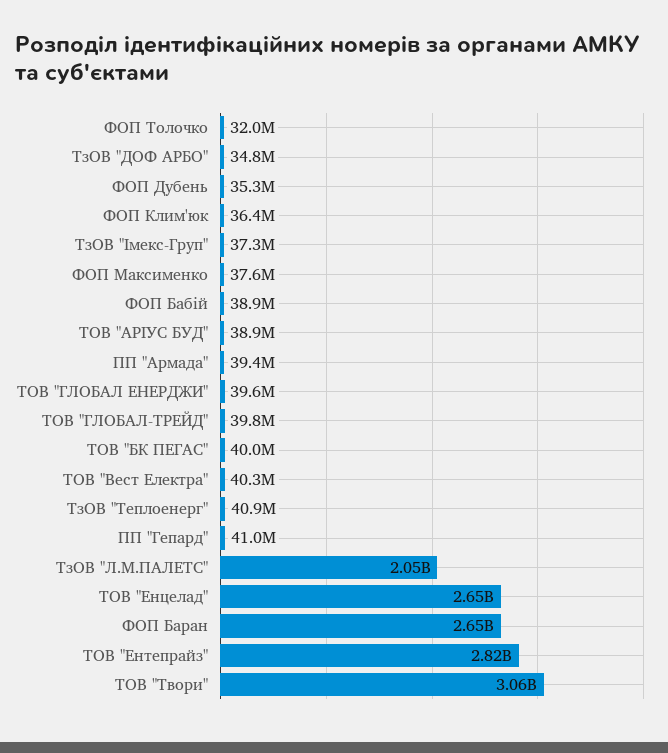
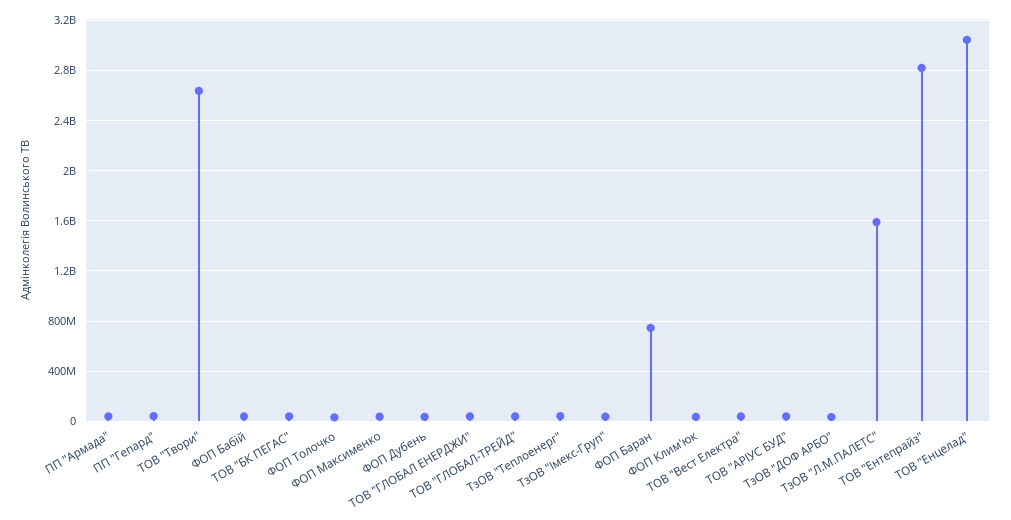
ТзОВ "Л.М.ПАЛЕТС": 2050000000 -> 1600000000
ТОВ "Енцелад": 2650000000 -> 3050000000
ФОП Баран: 2650000000 -> 750000000
ТОВ "Твори": 3060000000 -> 2650000000

